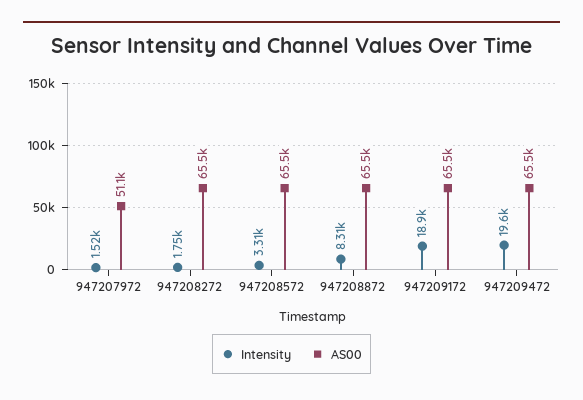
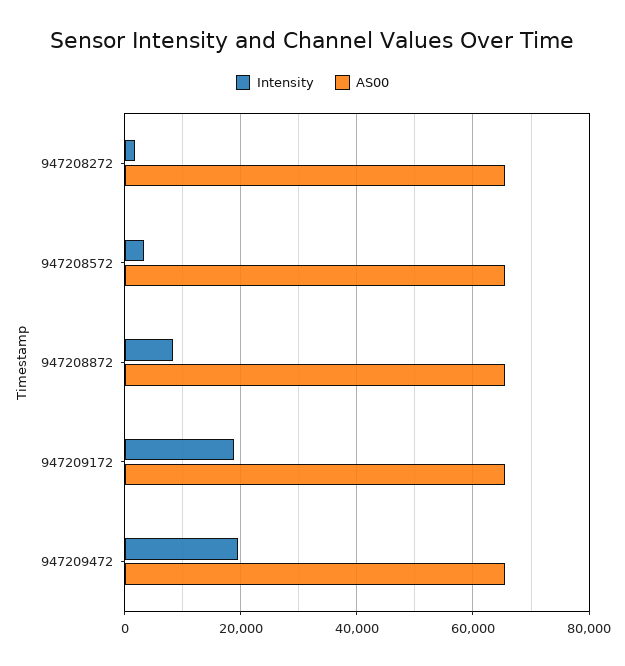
Intensity, 947207972: 1520 -> none
AS00, 947207972: 51100 -> none

